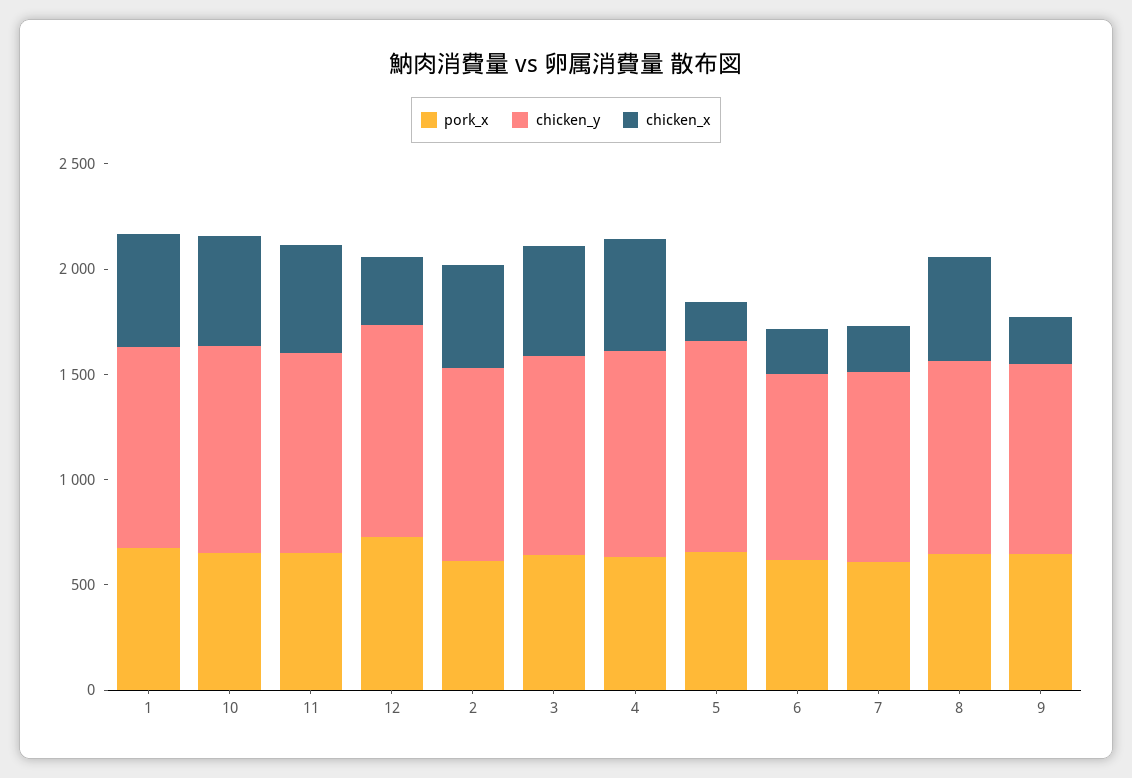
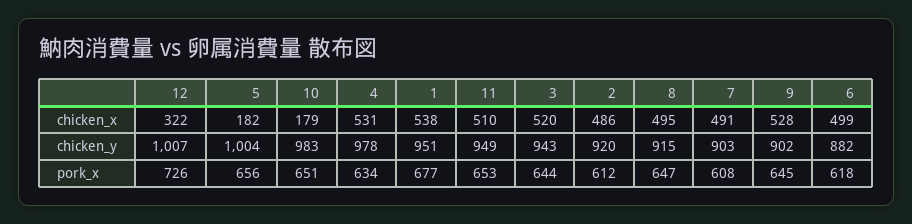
chicken_x, 10: 500 -> 179
chicken_x, 6: 200 -> 499
chicken_x, 7: 200 -> 491
chicken_x, 9: 200 -> 528

